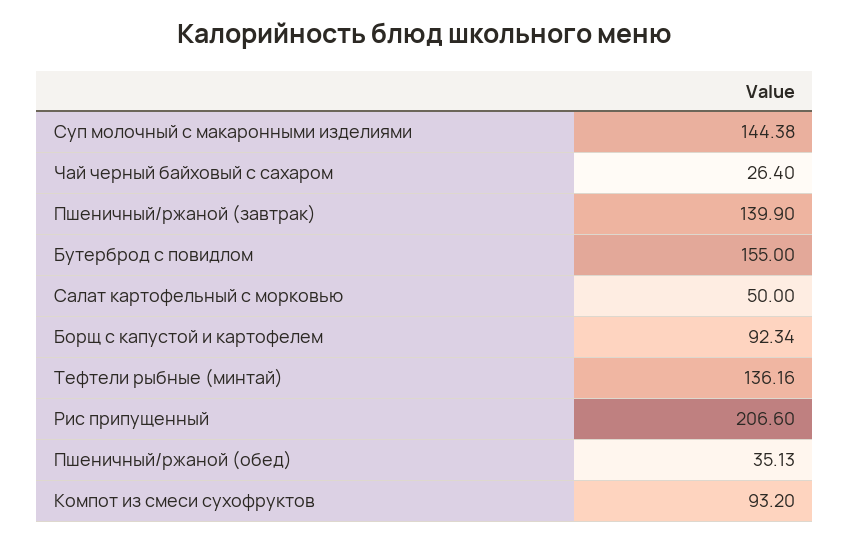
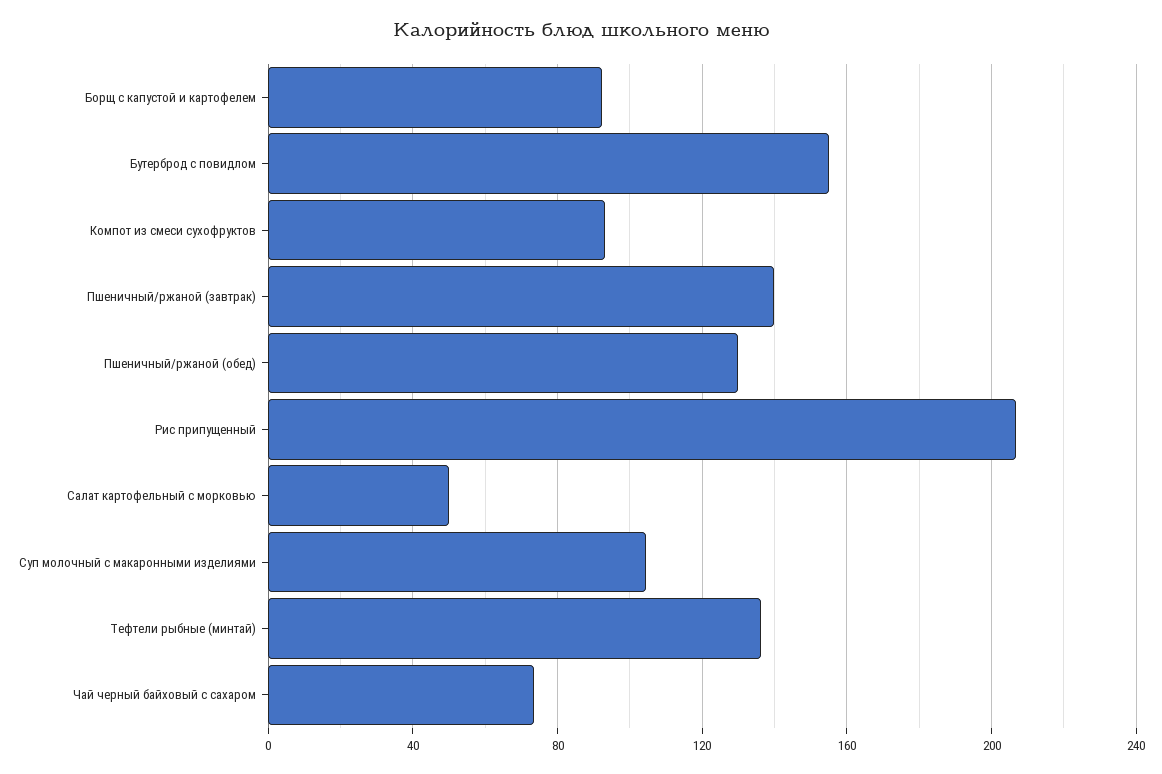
Суп молочный с макаронными изделиями: 144.38 -> 105
Чай черный байховый с сахаром: 26.4 -> 75
Пшеничный/ржаной (обед): 35.13 -> 130

